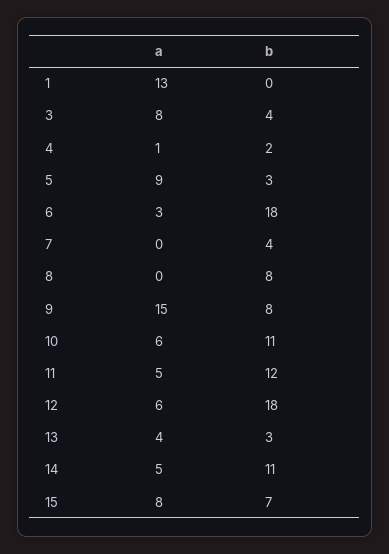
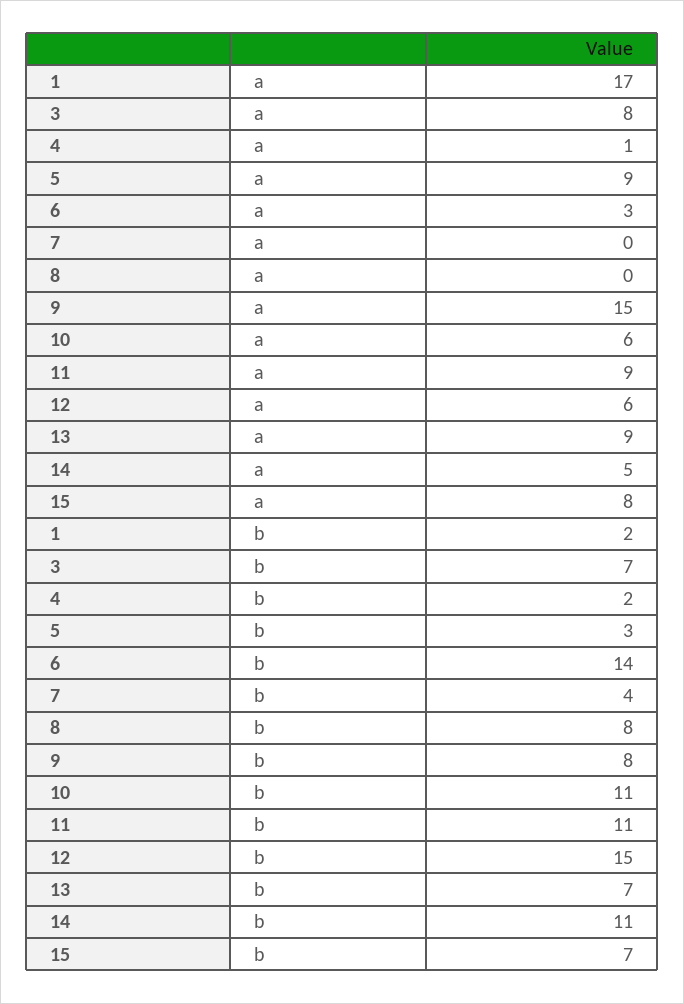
a, 1: 13 -> 17
b, 1: 0 -> 2
b, 3: 4 -> 7
b, 6: 18 -> 14
a, 11: 5 -> 9
b, 11: 12 -> 11
b, 12: 18 -> 15
a, 13: 4 -> 9
b, 13: 3 -> 7

